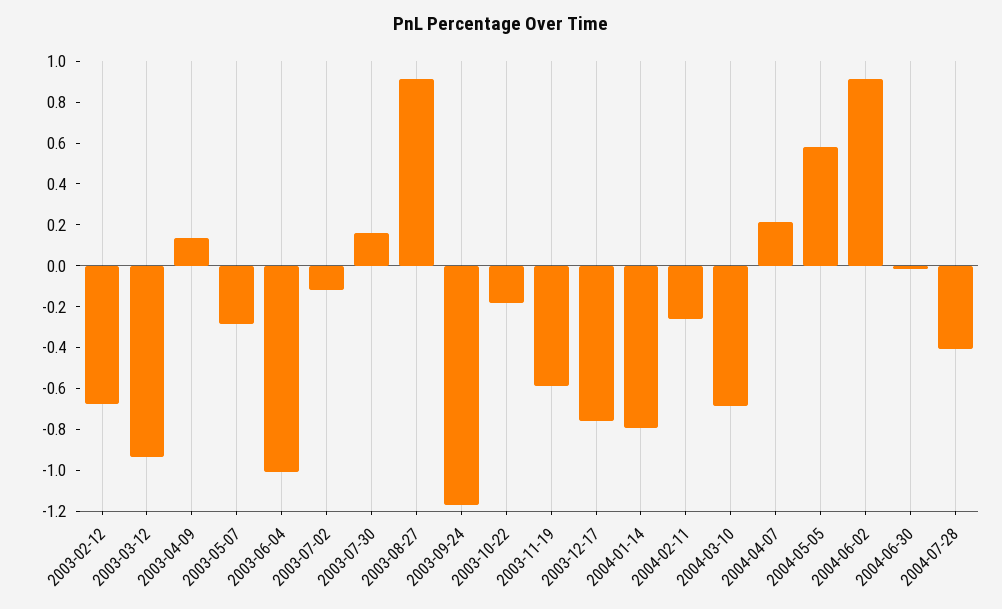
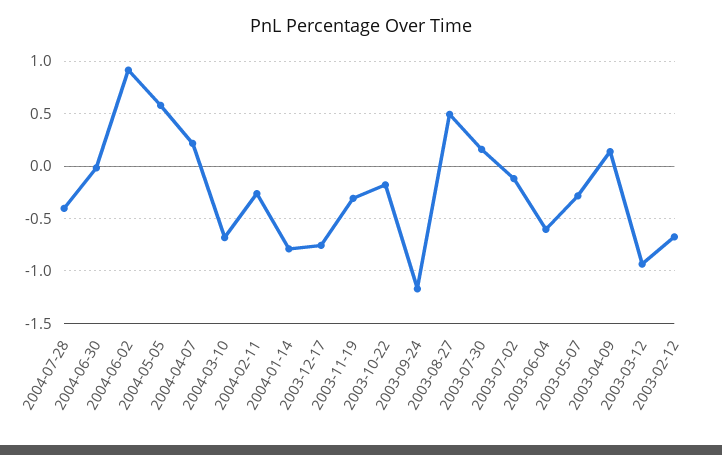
2003-06-04: -1 -> -0.6
2003-08-27: 0.9 -> 0.5
2003-11-19: -0.6 -> -0.3

